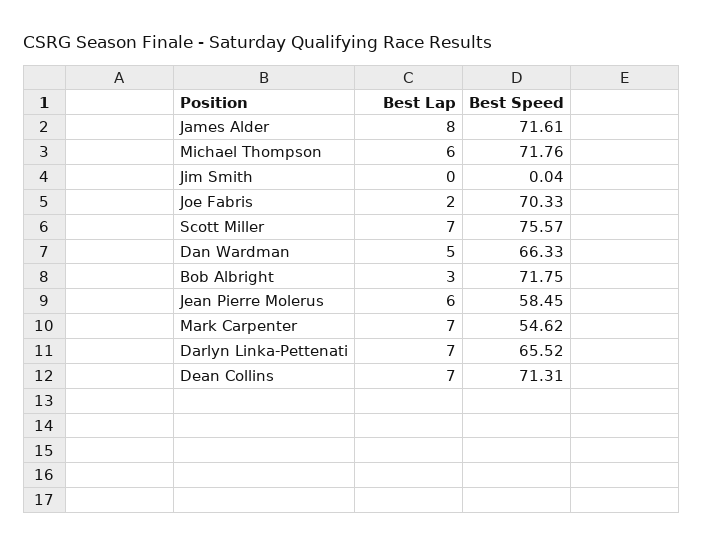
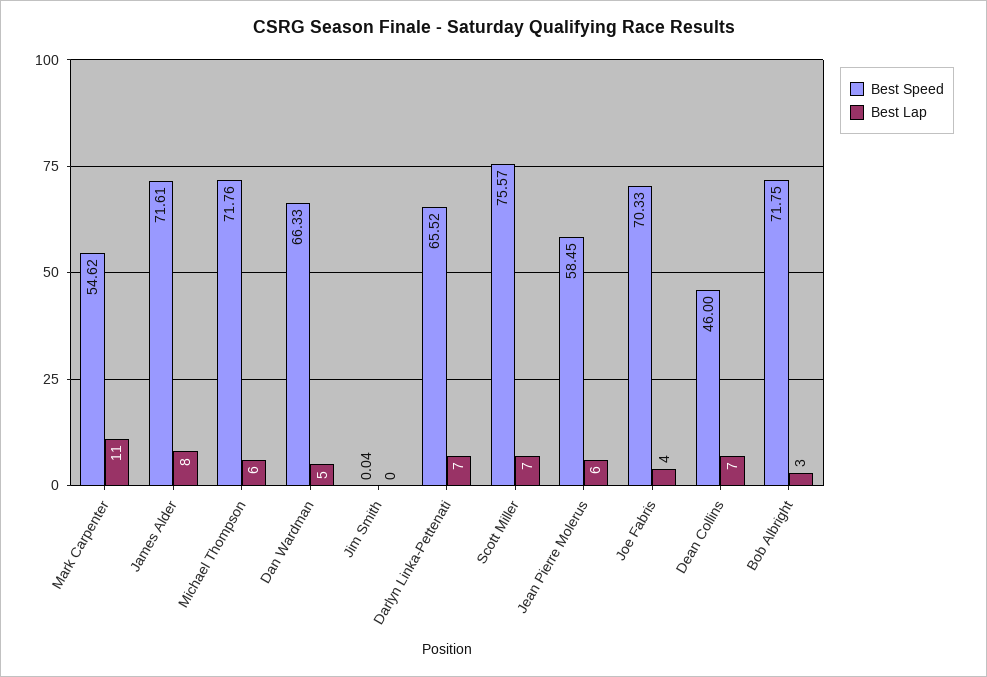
Best Lap, Joe Fabris: 2 -> 4
Best Lap, Mark Carpenter: 7 -> 11
Best Speed, Dean Collins: 71.31 -> 46

